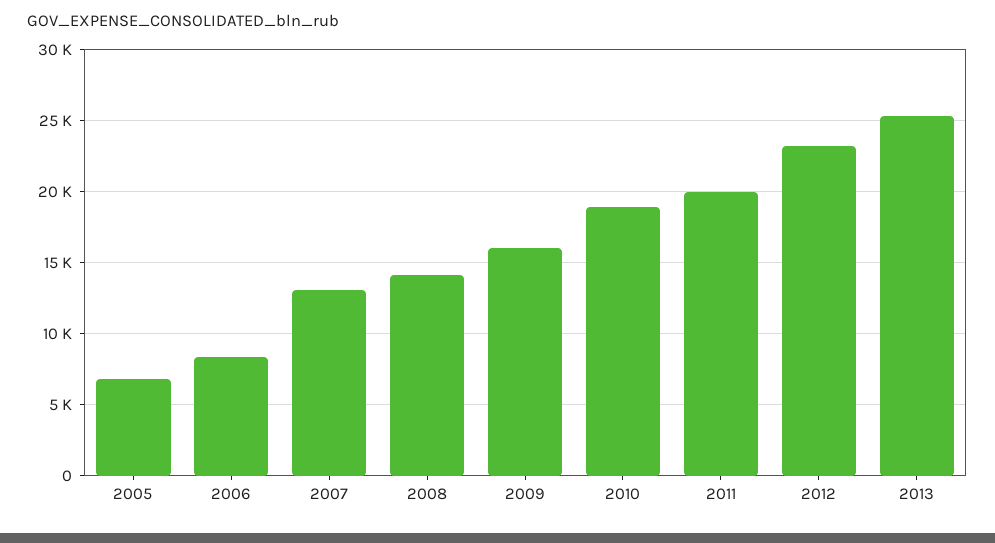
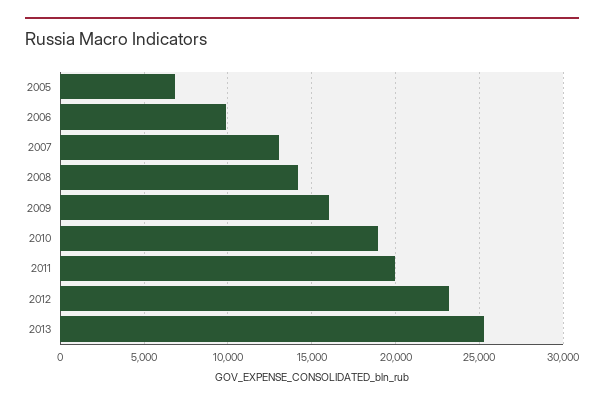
2006: 8500 -> 10000

